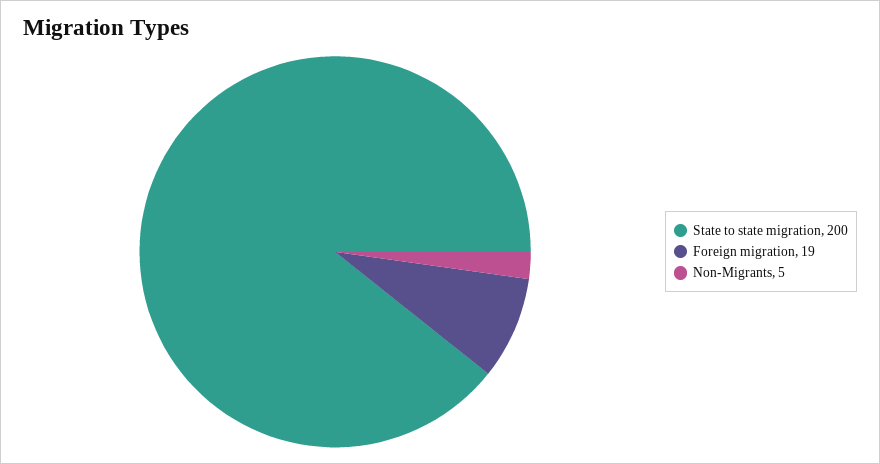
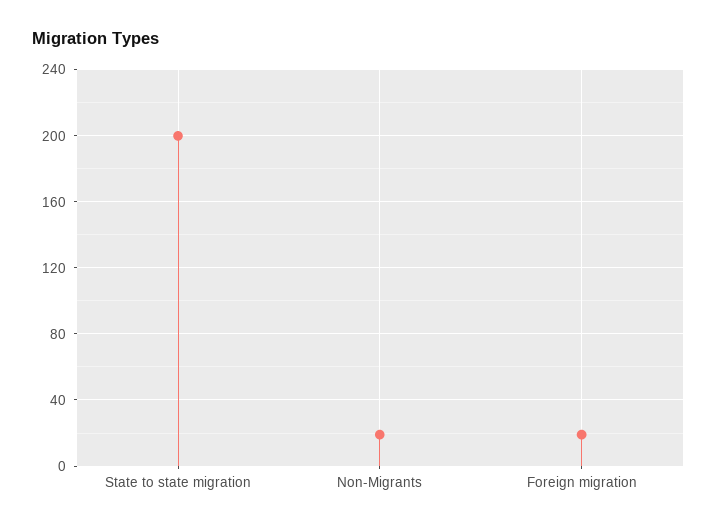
Non-Migrants: 5 -> 20

